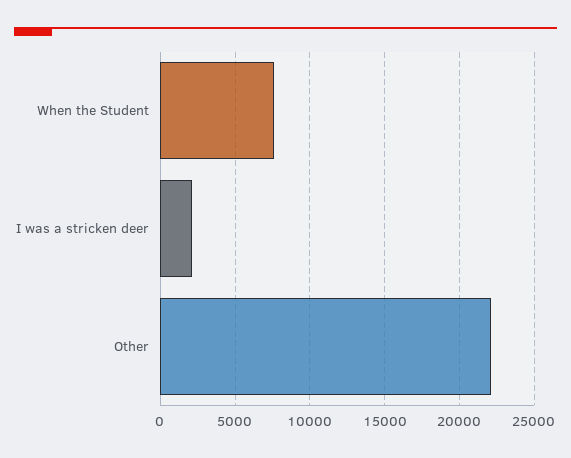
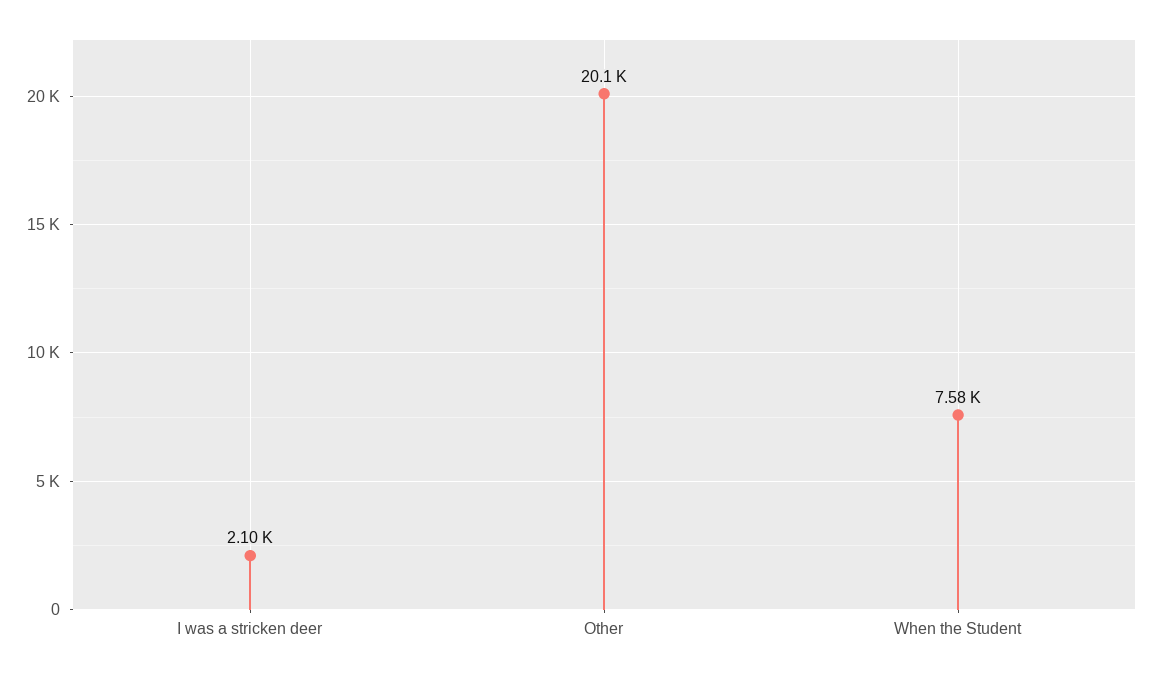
Other: 22000 -> 20100

